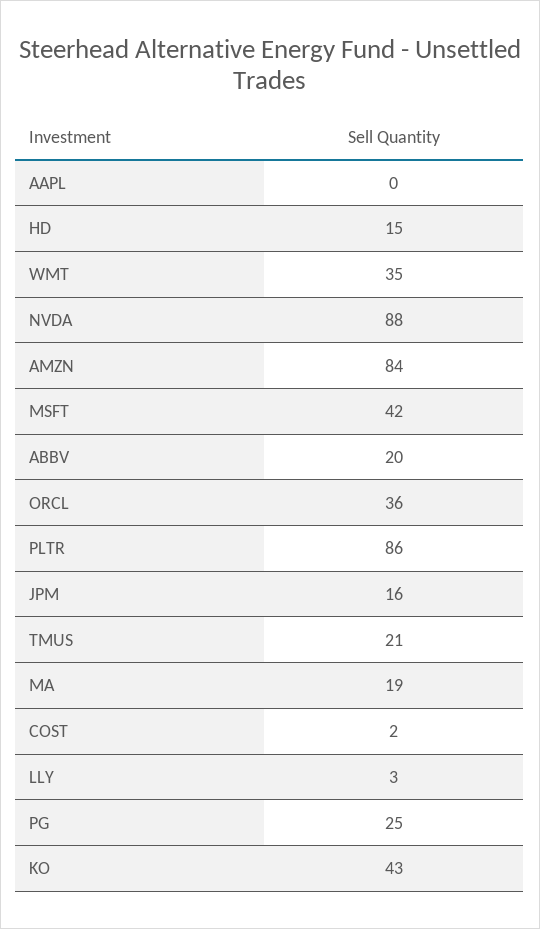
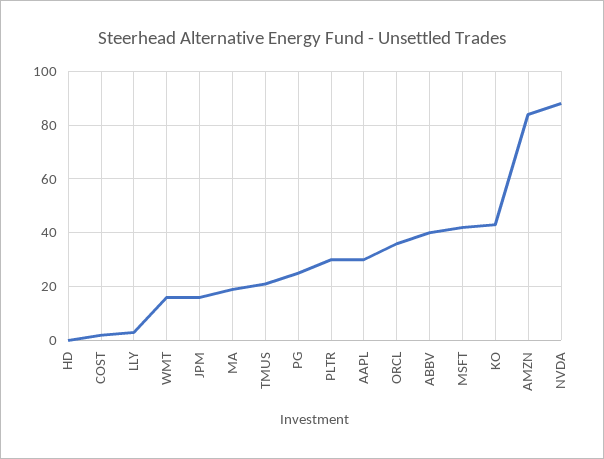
AAPL: 0 -> 30
HD: 15 -> 0
WMT: 35 -> 15
ABBV: 20 -> 40
PLTR: 86 -> 30

